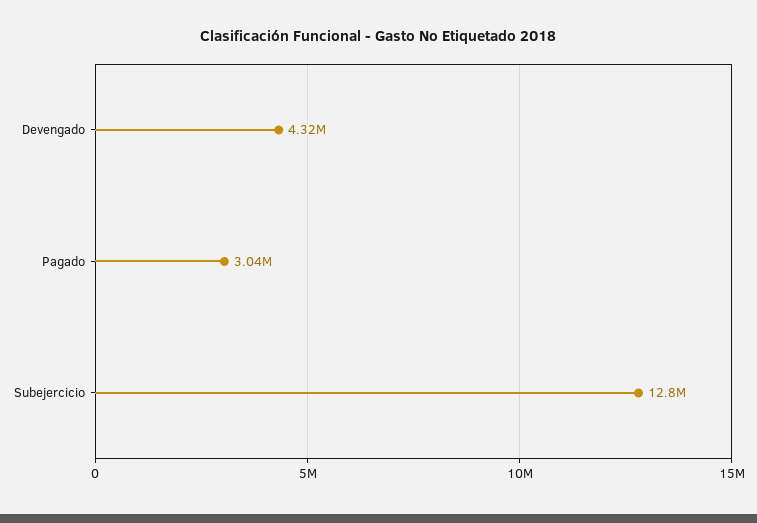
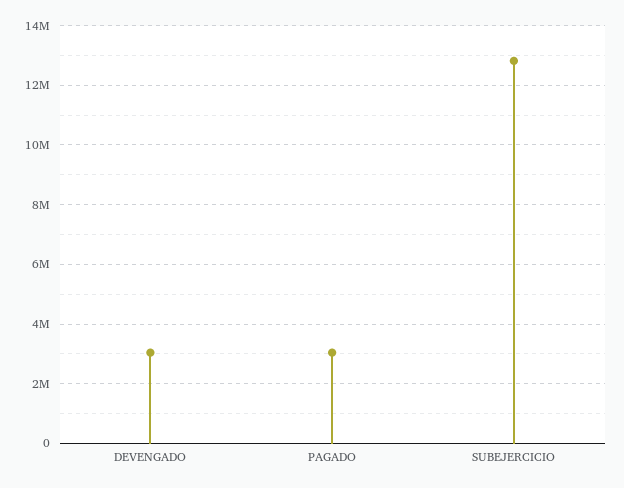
Devengado: 4320000 -> 3000000

